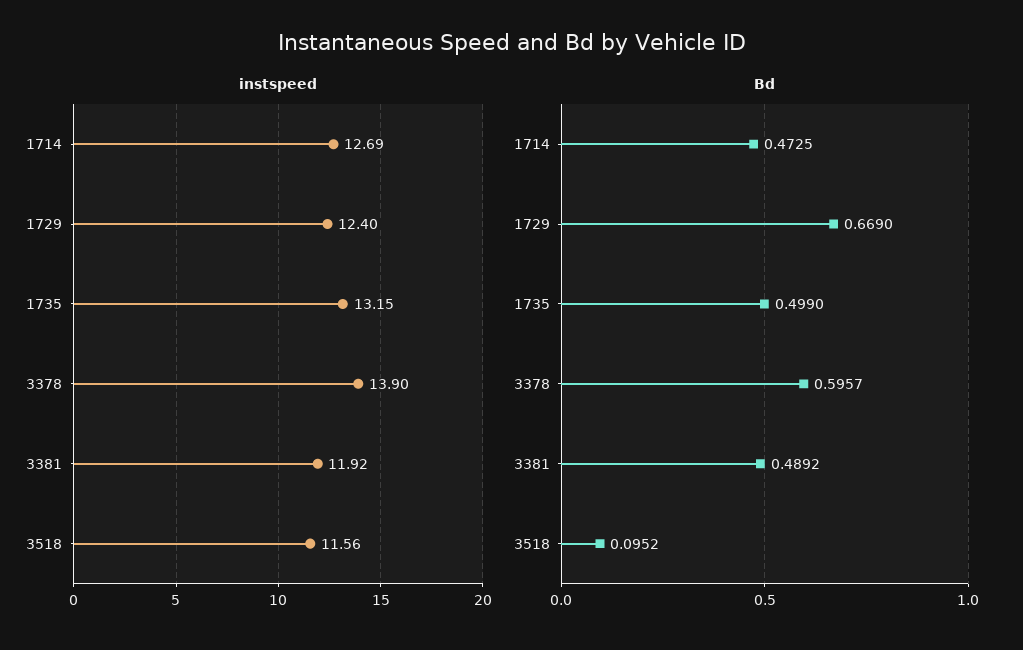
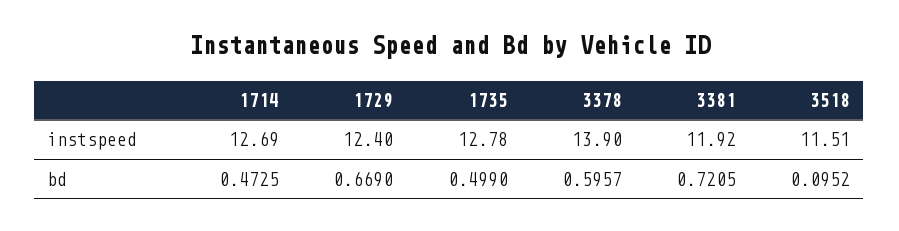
instspeed, 1735: 13.15 -> 12.78
instspeed, 3518: 11.56 -> 11.51
Bd, 3381: 0.4892 -> 0.7205

